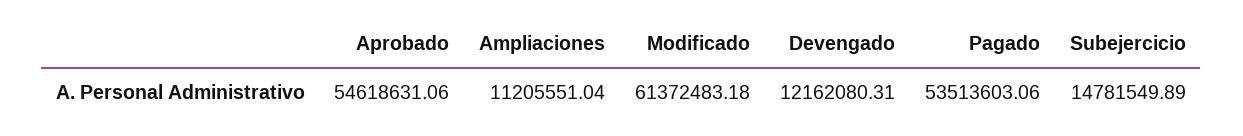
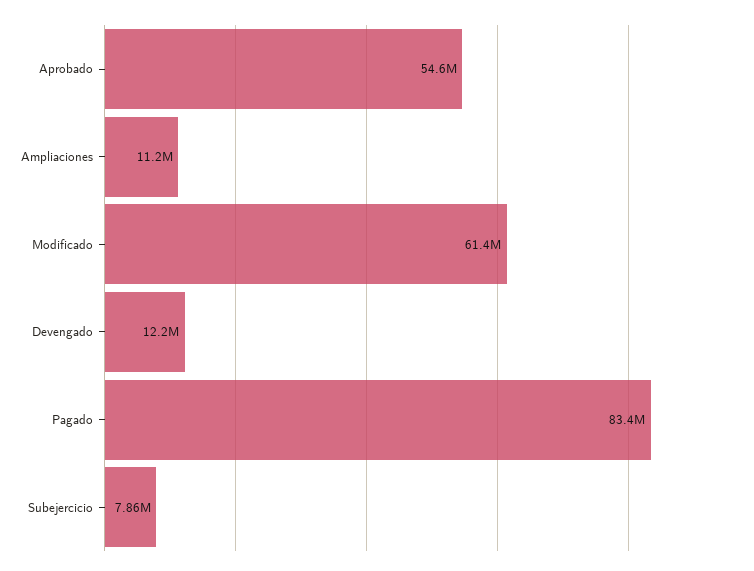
Pagado: 53513603.06 -> 83400000
Subejercicio: 14781549.89 -> 7860000

